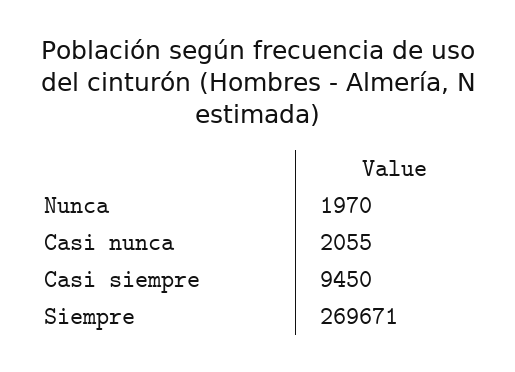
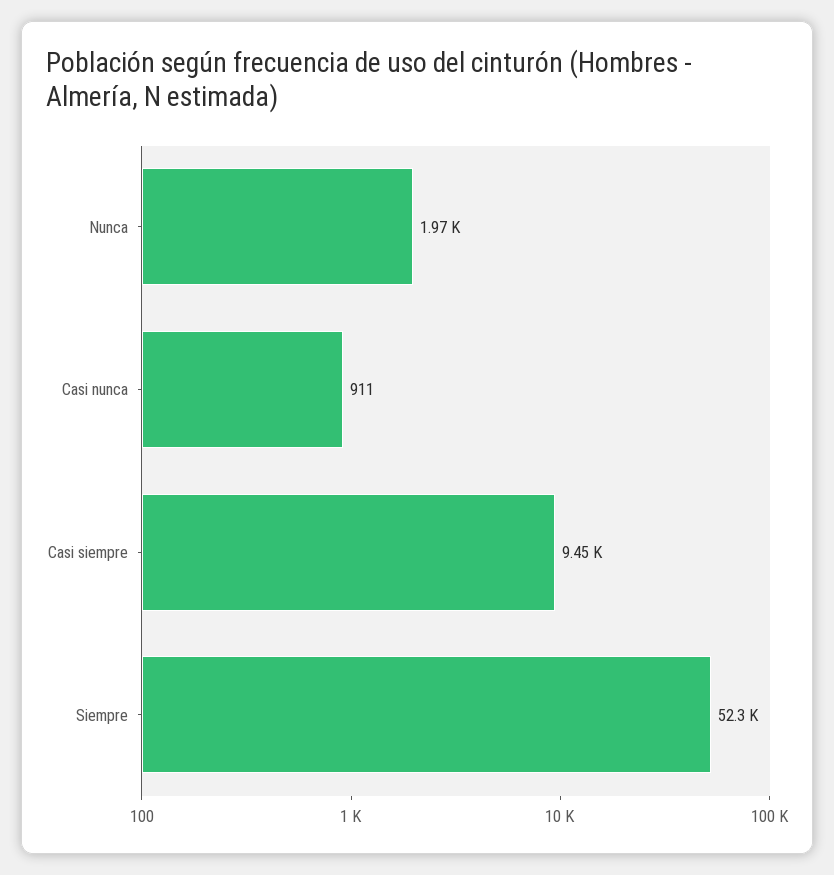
Casi nunca: 2055 -> 911
Siempre: 269671 -> 52300

